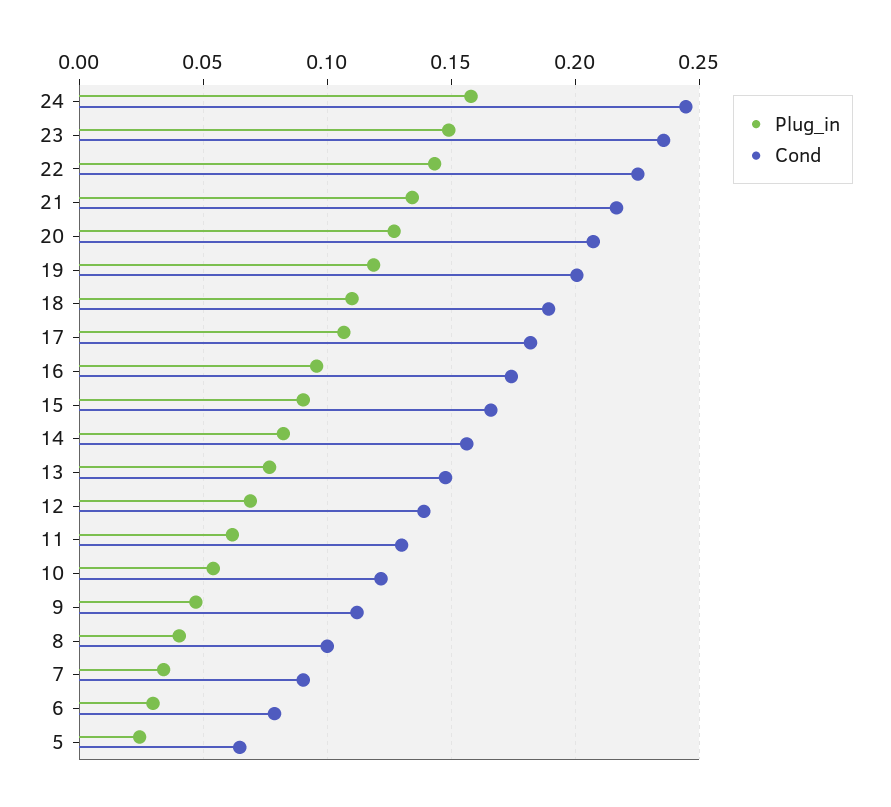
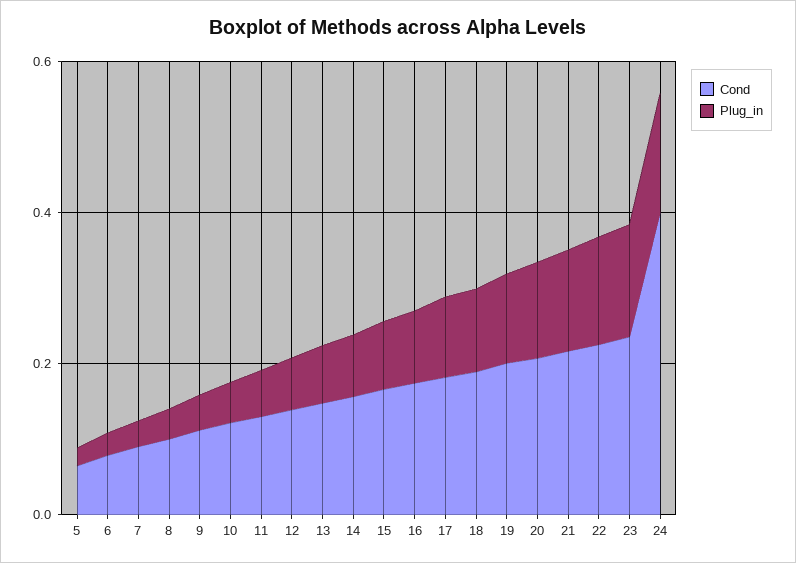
Cond, 24: 0.245 -> 0.4

